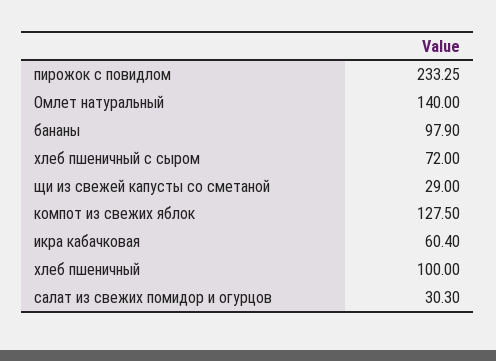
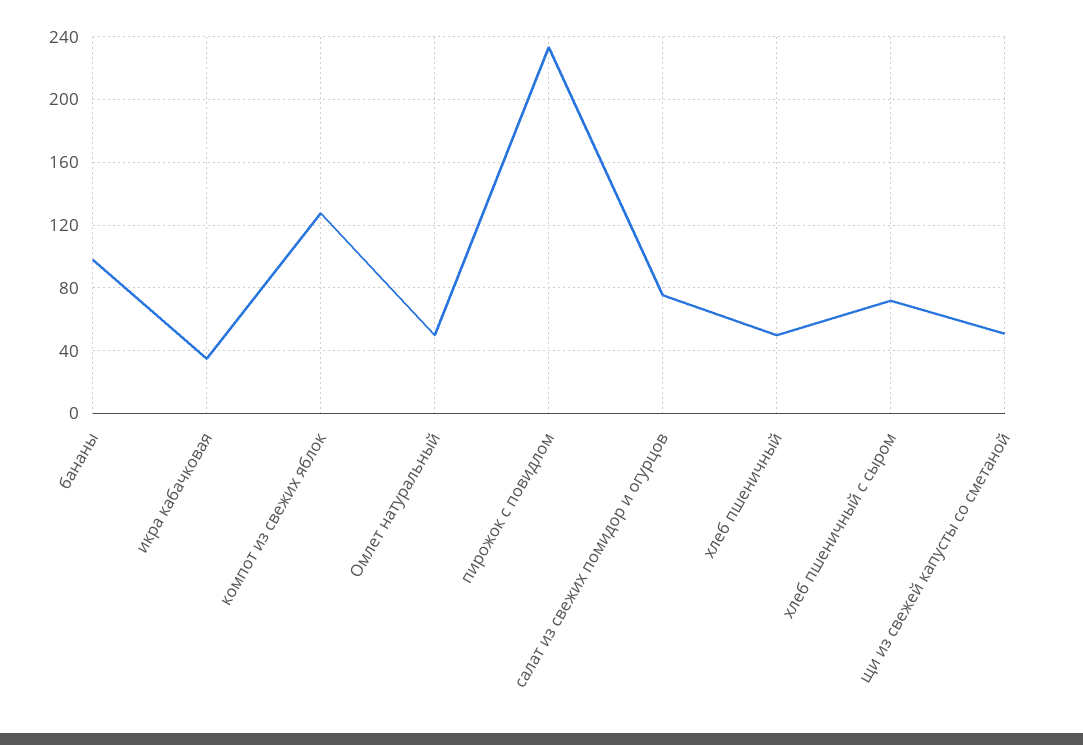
Омлет натуральный: 140 -> 50
щи из свежей капусты со сметаной: 29 -> 50
икра кабачковая: 60.4 -> 35
хлеб пшеничный: 100 -> 50
салат из свежих помидор и огурцов: 30.3 -> 75

